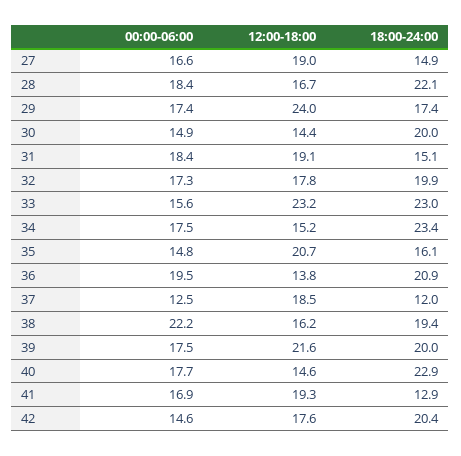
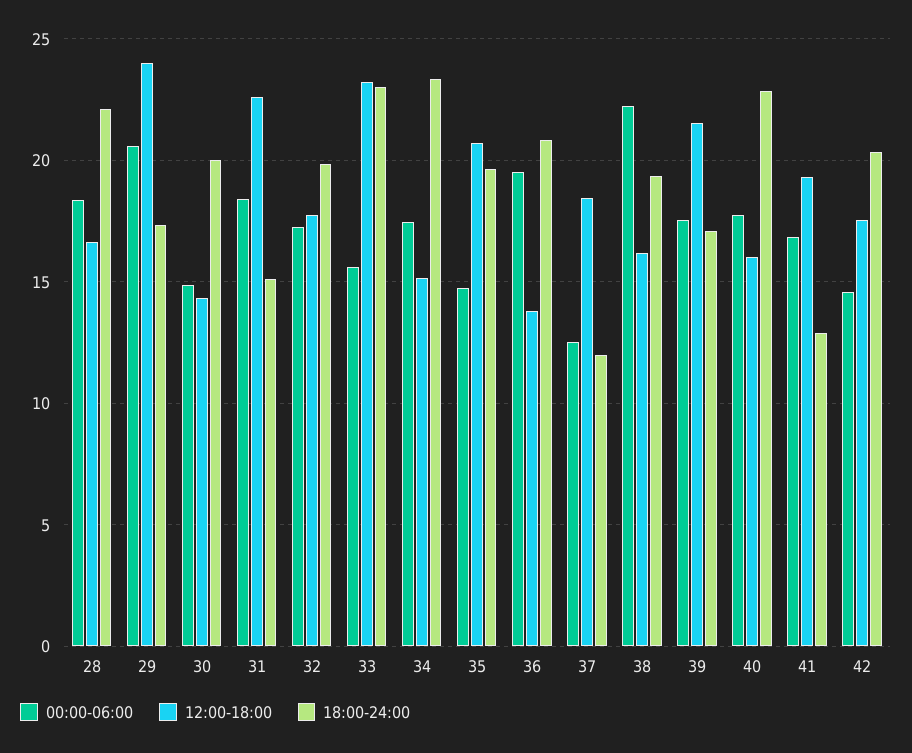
00:00-06:00, 27: 16.6 -> none
12:00-18:00, 27: 19 -> none
18:00-24:00, 27: 14.9 -> none
00:00-06:00, 29: 17.4 -> 20.5
12:00-18:00, 31: 19.1 -> 22.5
18:00-24:00, 35: 16.1 -> 19.5
18:00-24:00, 39: 20 -> 17
12:00-18:00, 40: 14.6 -> 16

